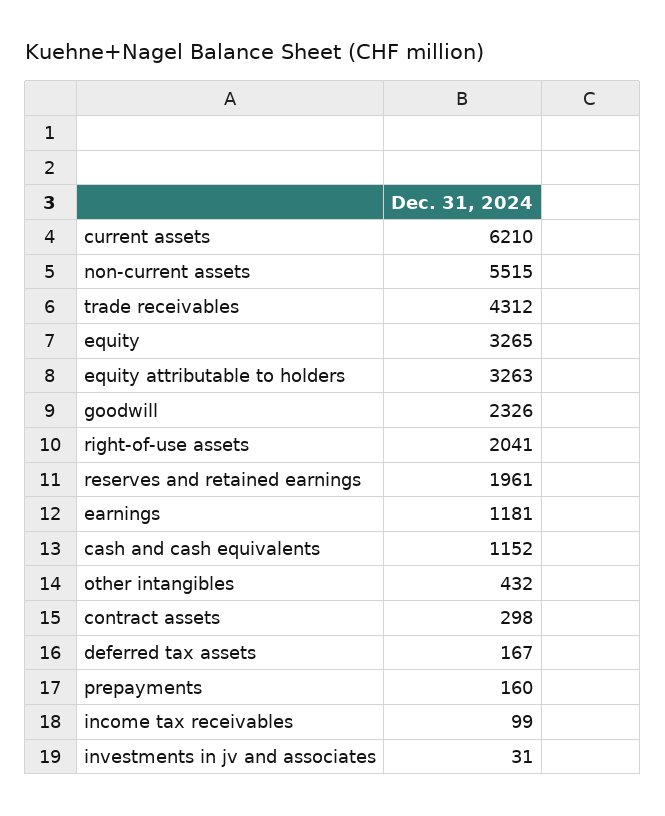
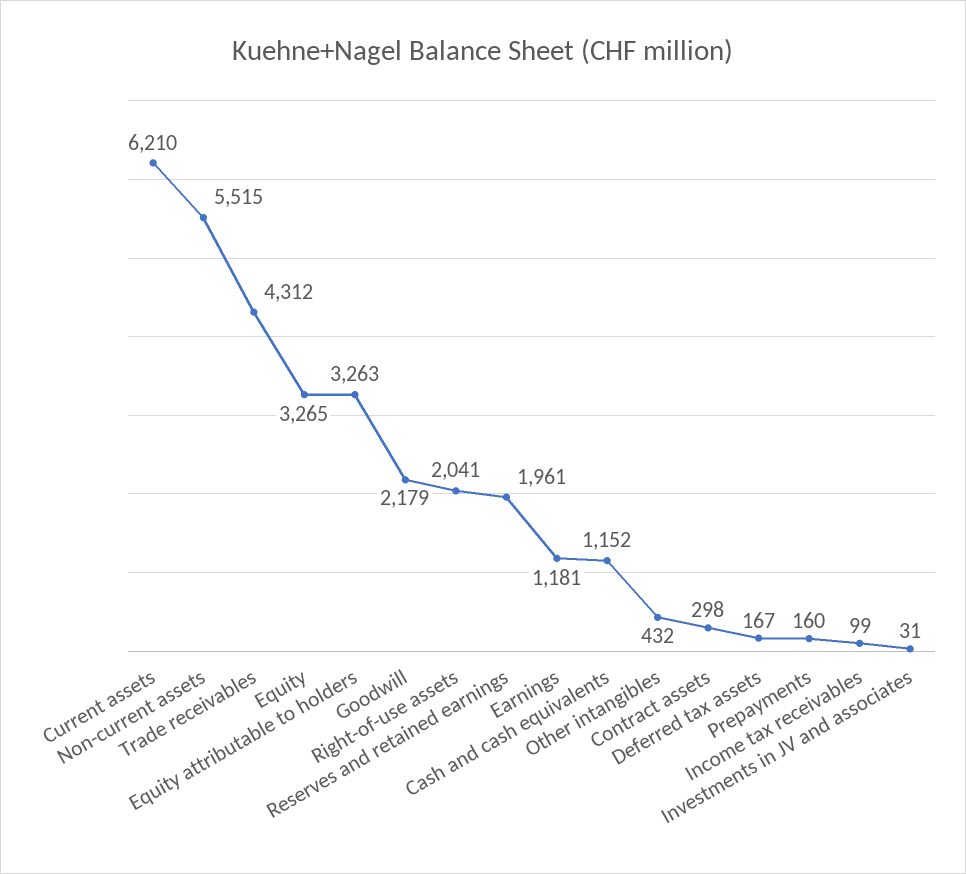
goodwill: 2326 -> 2179

